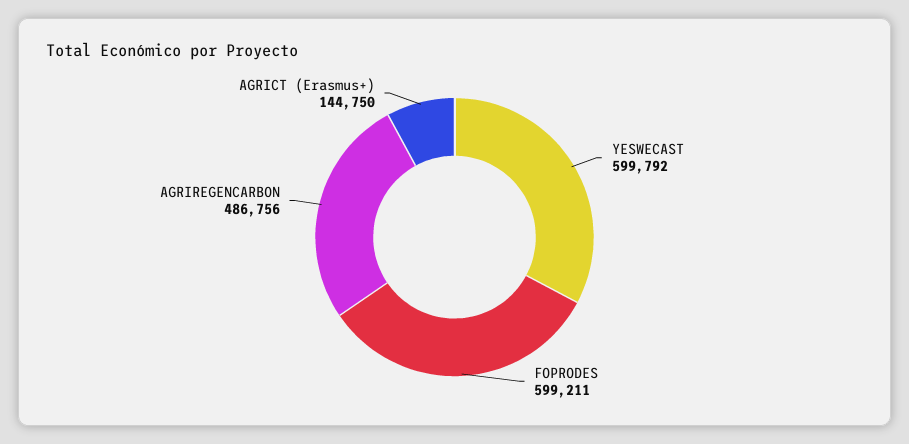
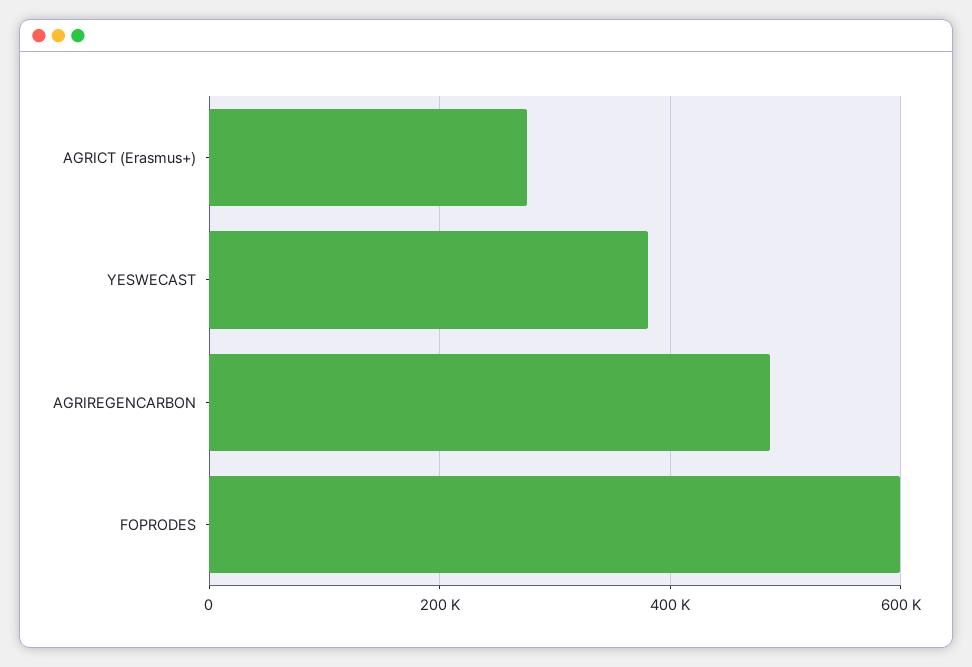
YESWECAST: 599792 -> 380000
AGRICT (Erasmus+): 144750 -> 280000

